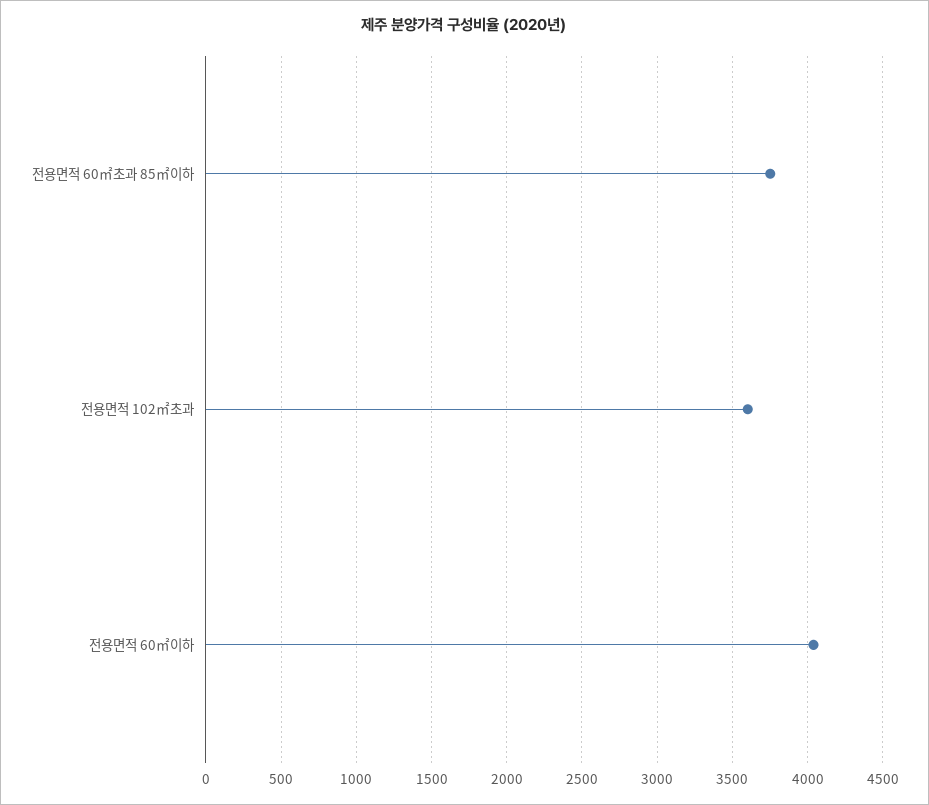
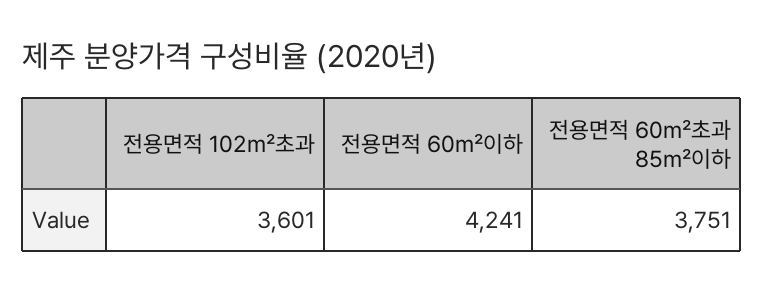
전용면적 60㎡이하: 4050 -> 4241

